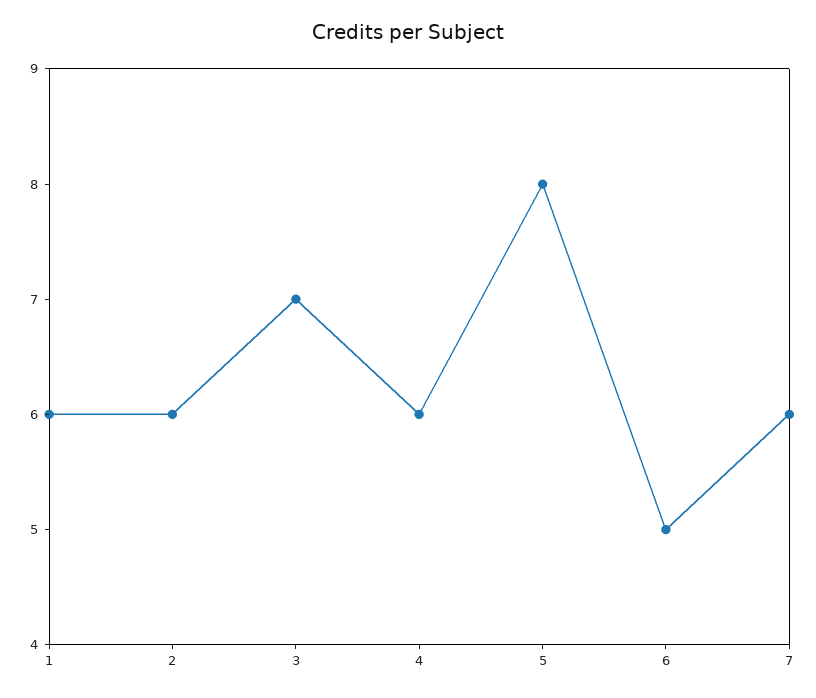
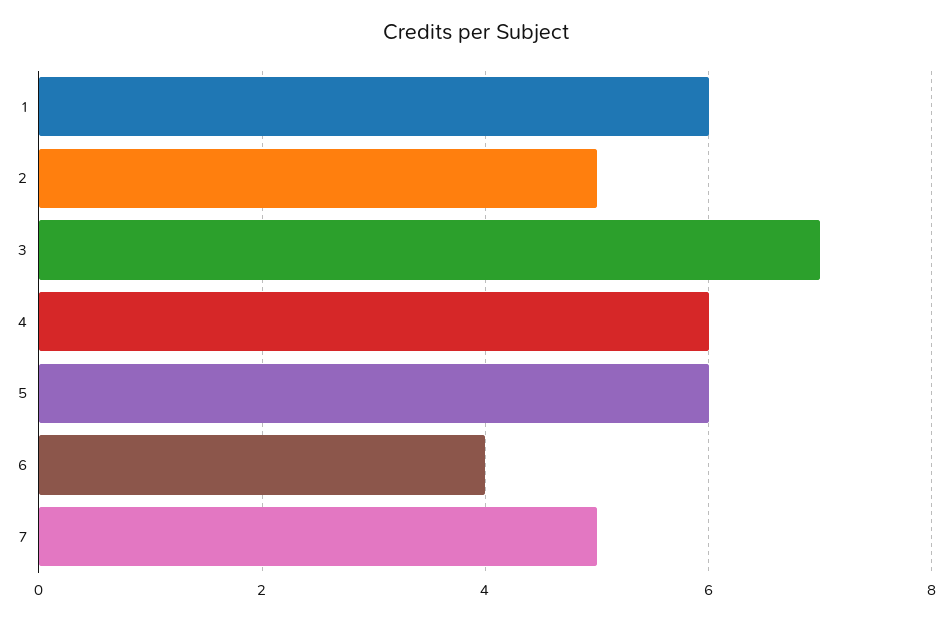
2: 6 -> 5
5: 8 -> 6
6: 5 -> 4
7: 6 -> 5

